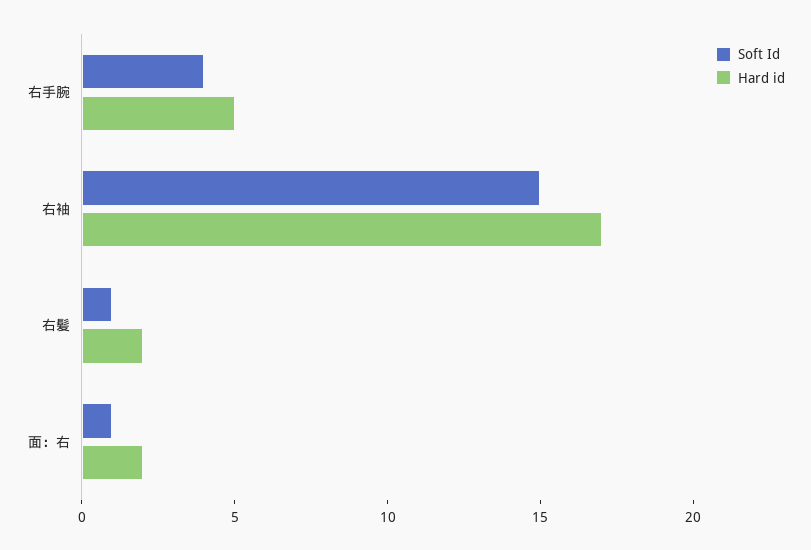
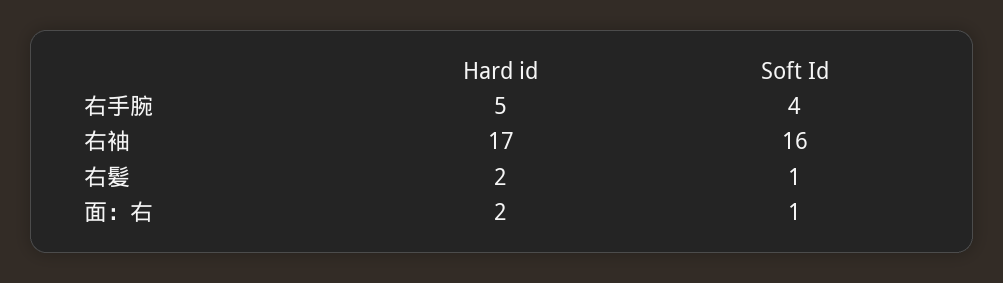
Soft Id, 右袖: 15 -> 16

